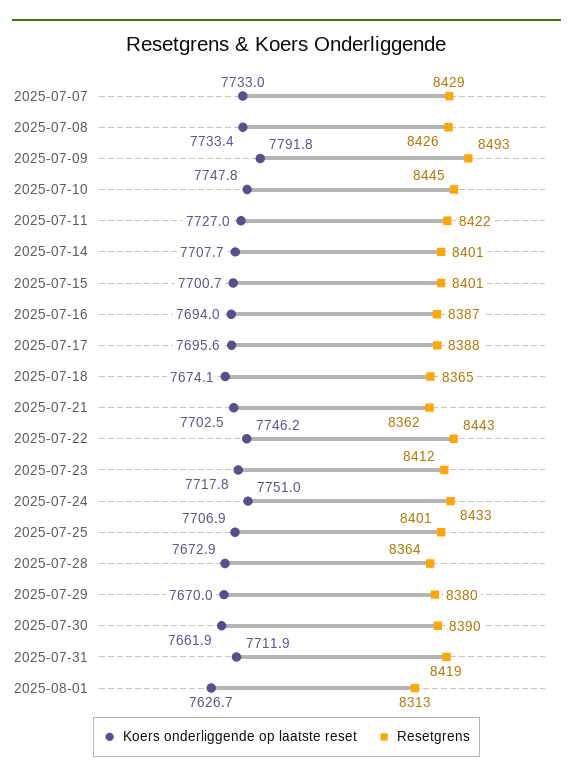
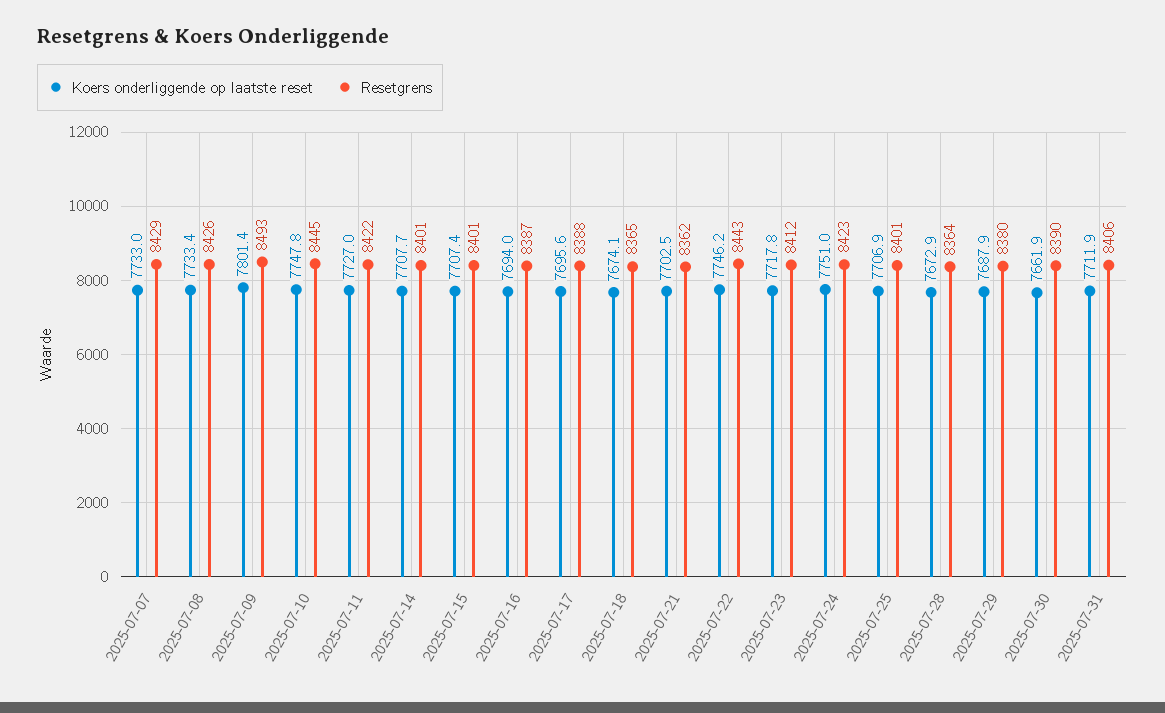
Koers onderliggende op laatste reset, 2025-07-09: 7791.8 -> 7801.4
Koers onderliggende op laatste reset, 2025-07-15: 7700.7 -> 7707.4
Resetgrens, 2025-07-24: 8433 -> 8423
Koers onderliggende op laatste reset, 2025-07-29: 7670 -> 7687.9
Resetgrens, 2025-07-31: 8419 -> 8406
Koers onderliggende op laatste reset, 2025-08-01: 7626.7 -> none
Resetgrens, 2025-08-01: 8313 -> none

